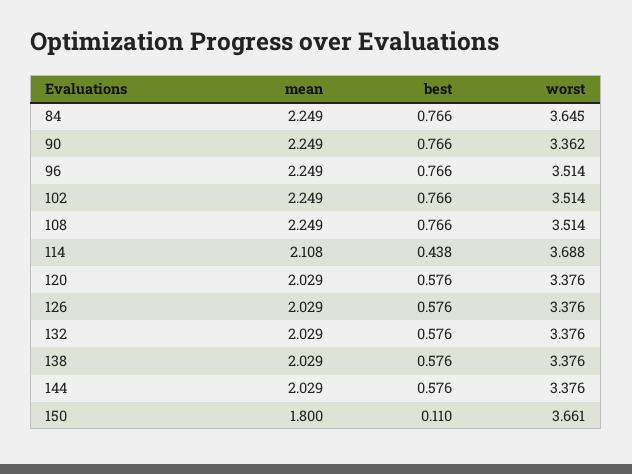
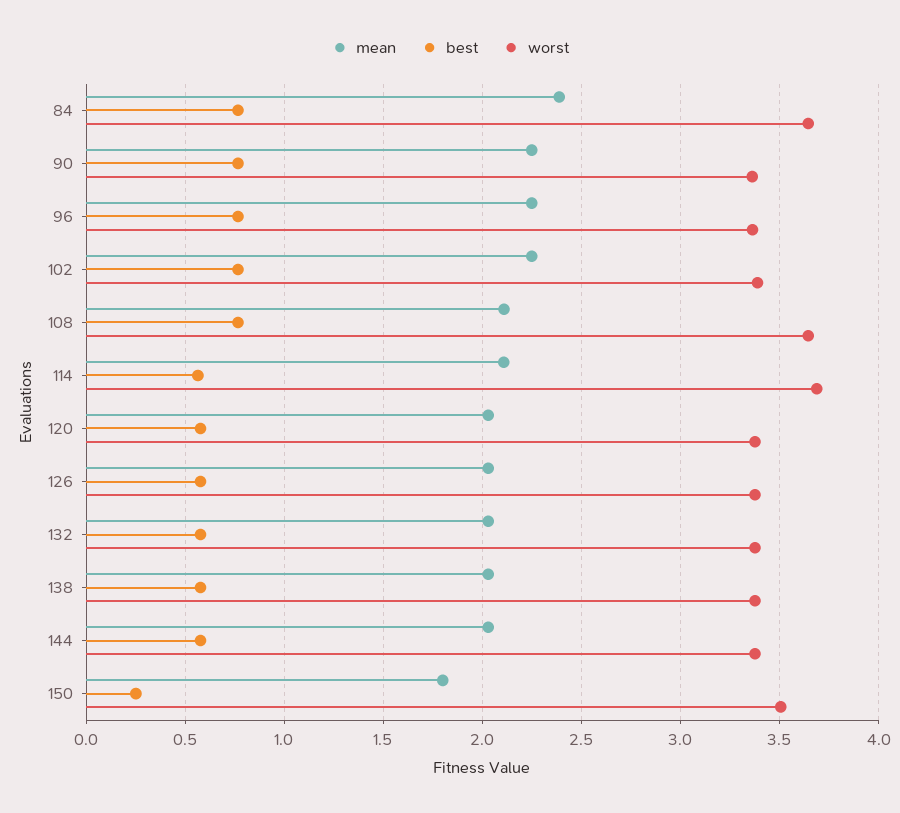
mean, 84: 2.249 -> 2.4
worst, 96: 3.514 -> 3.35
worst, 102: 3.514 -> 3.4
mean, 108: 2.249 -> 2.1
worst, 108: 3.514 -> 3.65
best, 114: 0.438 -> 0.55
best, 150: 0.11 -> 0.25
worst, 150: 3.661 -> 3.5

